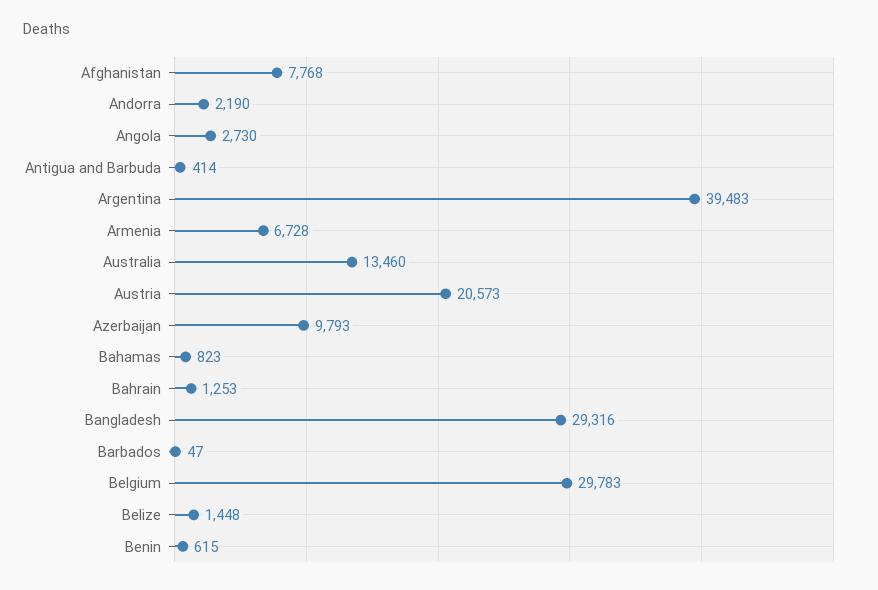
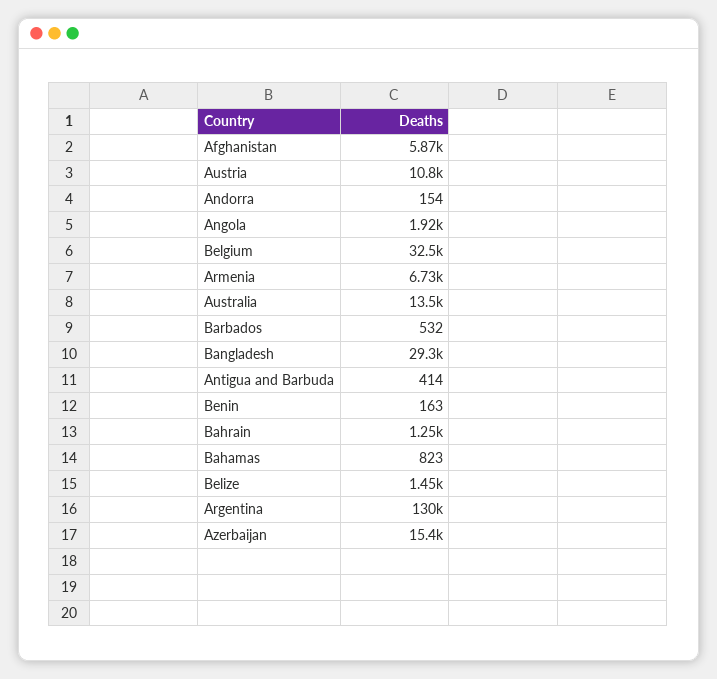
Afghanistan: 7768 -> 5870
Andorra: 2190 -> 154
Angola: 2730 -> 1920
Argentina: 39483 -> 130000
Austria: 20573 -> 10800
Azerbaijan: 9793 -> 15400
Barbados: 47 -> 532
Belgium: 29783 -> 32500
Benin: 615 -> 163

